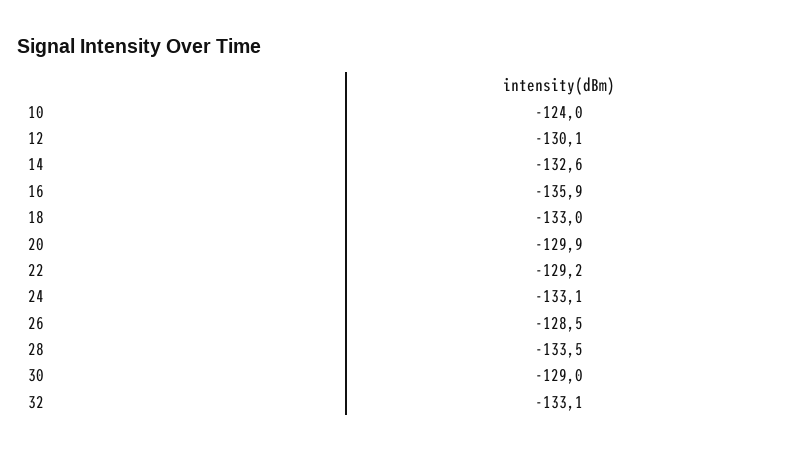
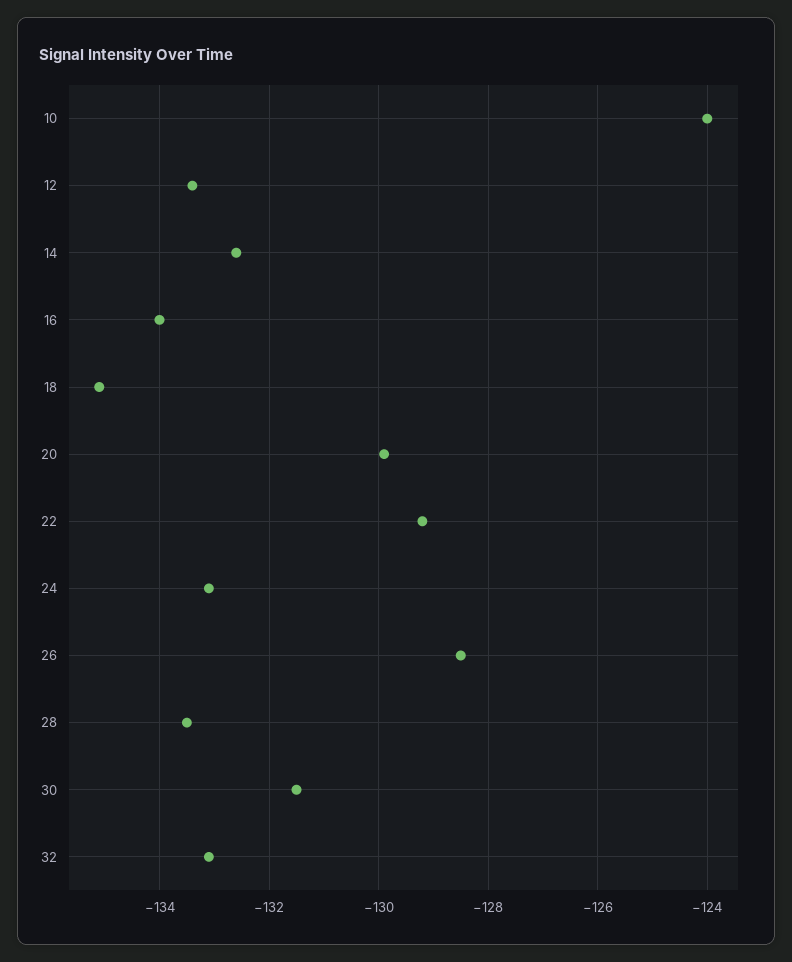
12: -130.1 -> -133.5
16: -135.9 -> -134
18: -133 -> -135
30: -129 -> -131.5

